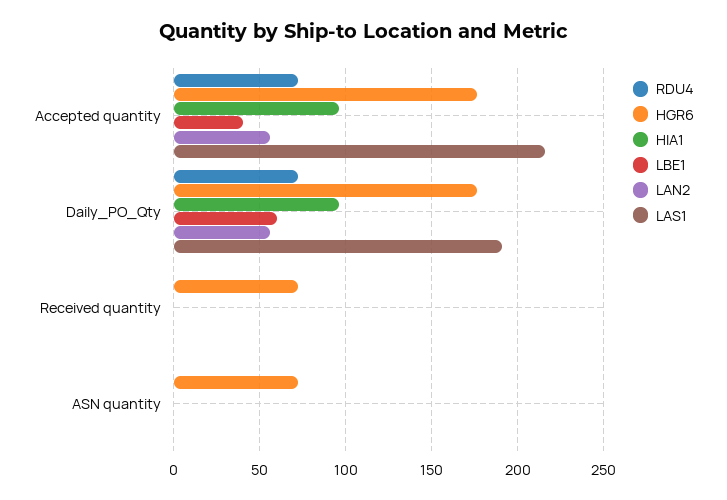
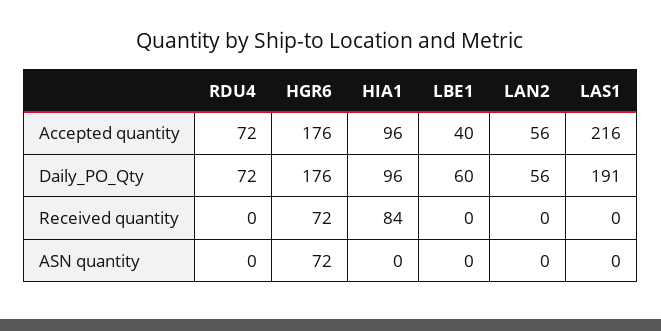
HIA1, Received quantity: 0 -> 84

